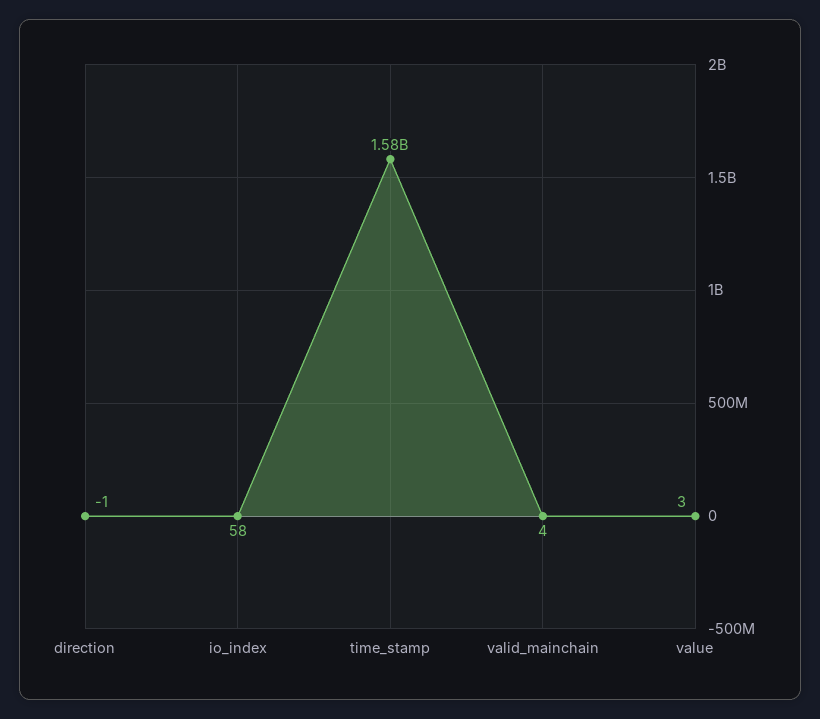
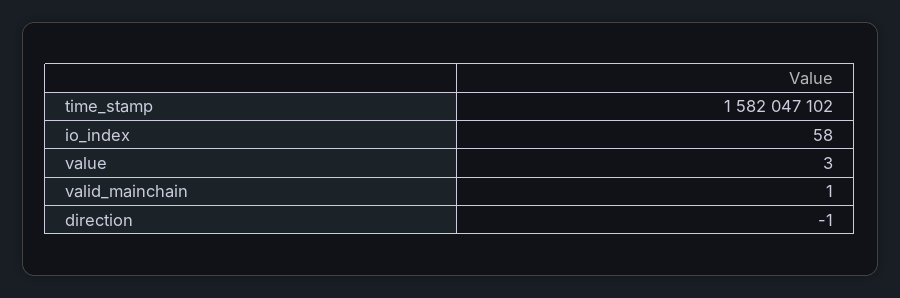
valid_mainchain: 4 -> 1

